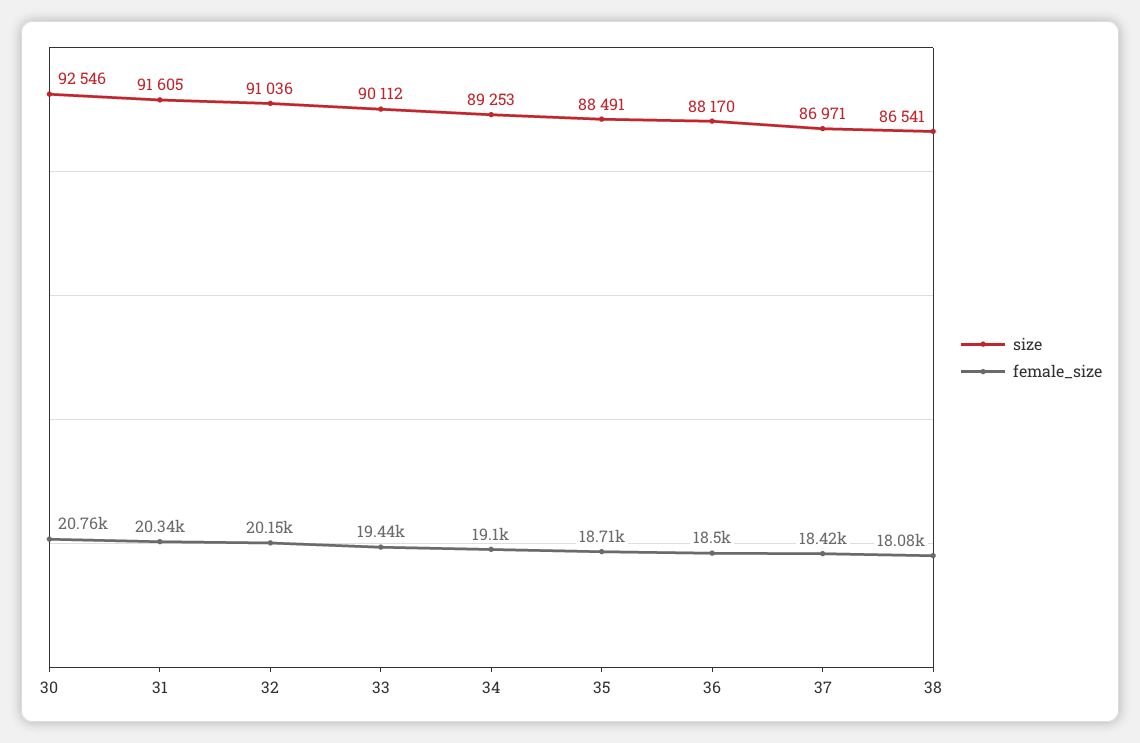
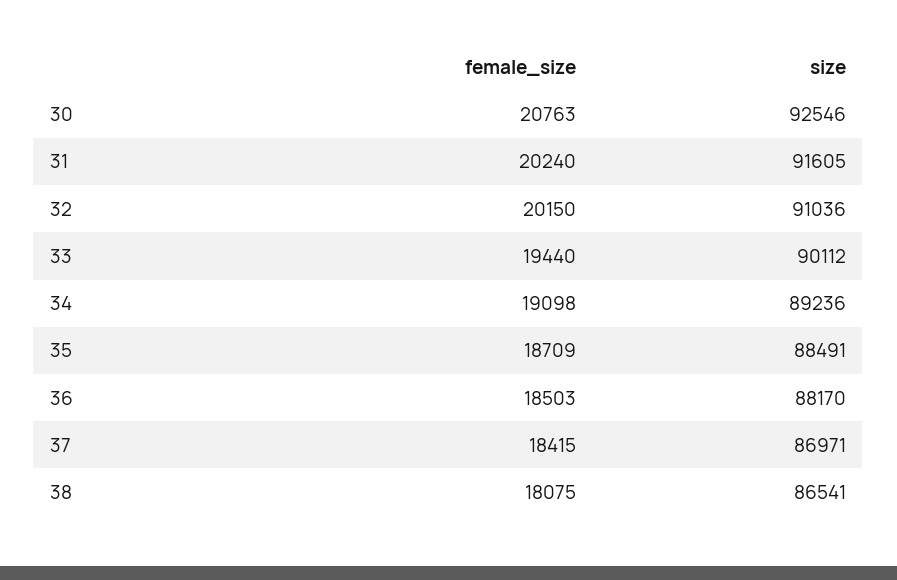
female_size, 31: 20340 -> 20240
size, 34: 89253 -> 89236

